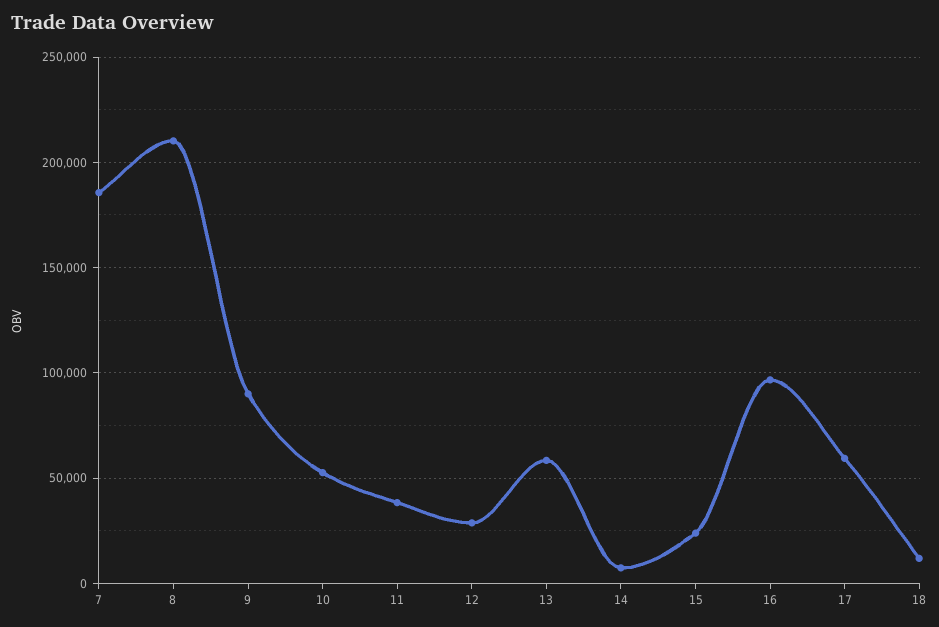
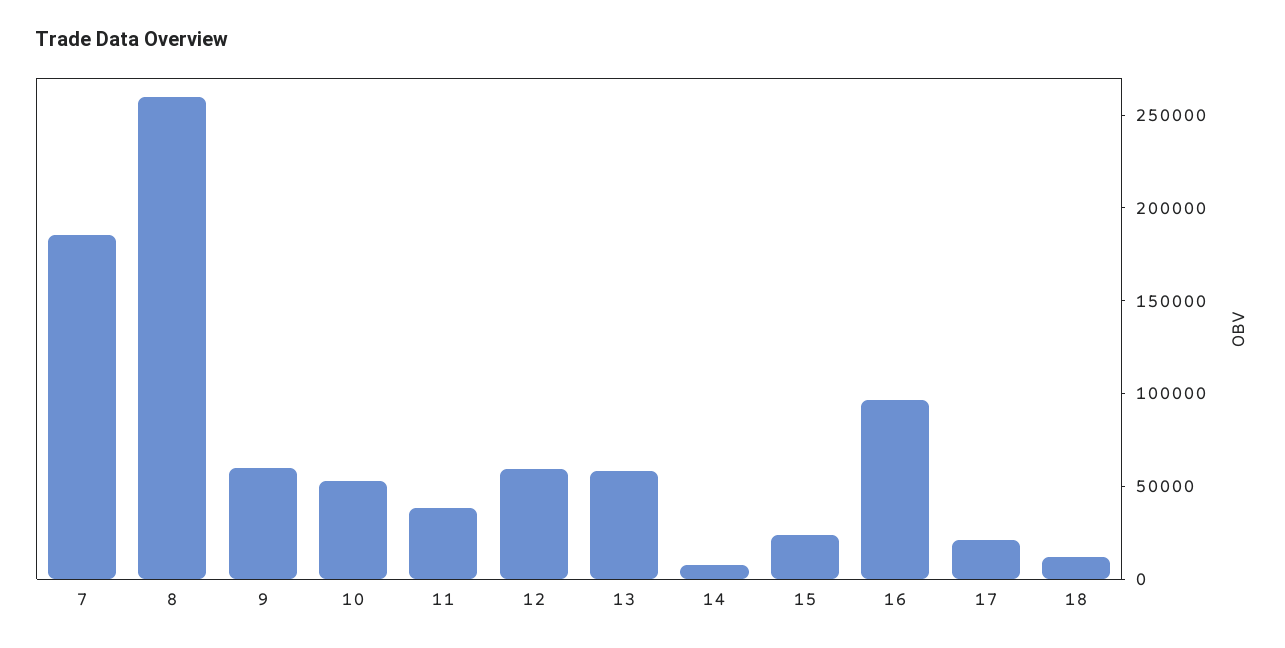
8: 210000 -> 260000
9: 90000 -> 60000
12: 30000 -> 60000
17: 60000 -> 20000

